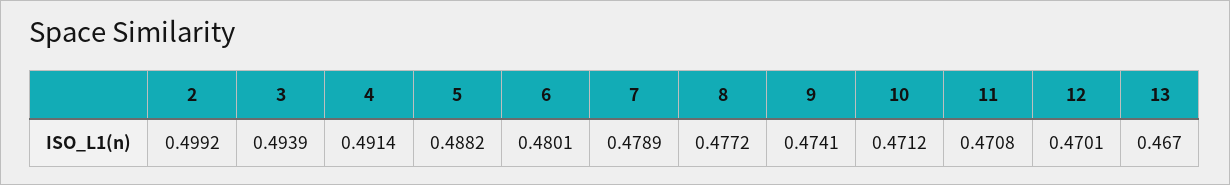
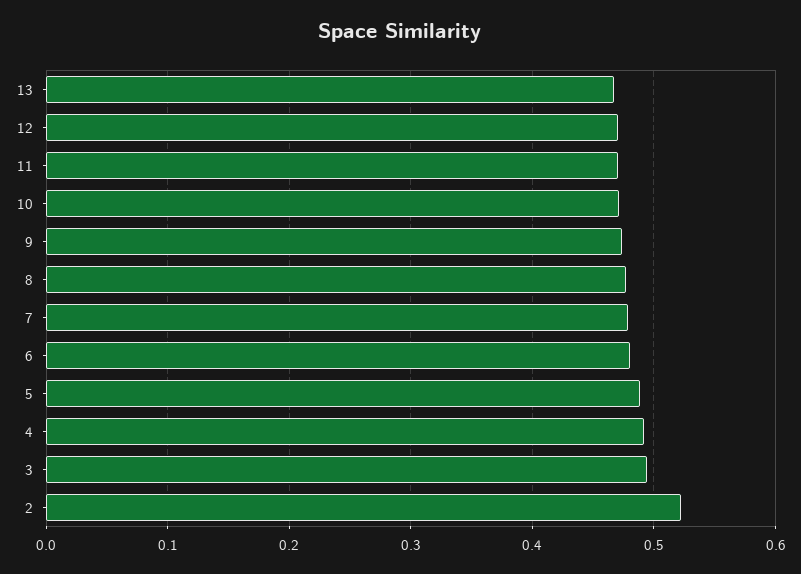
2: 0.4992 -> 0.52

